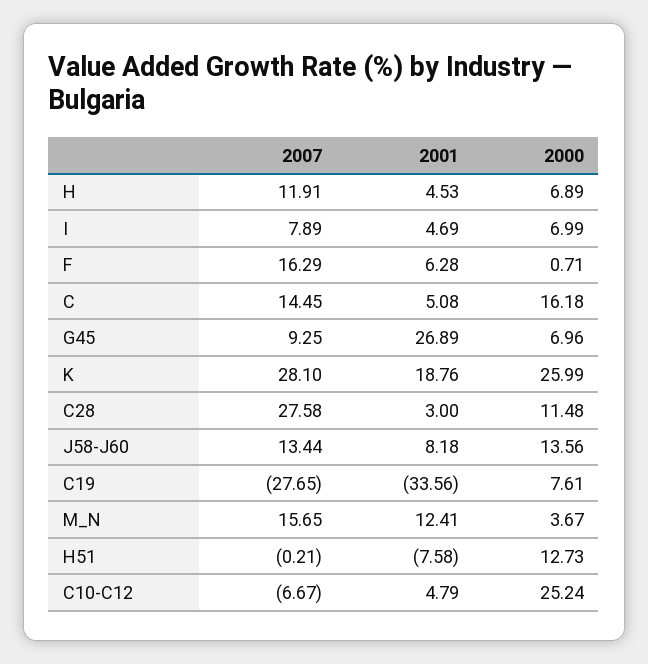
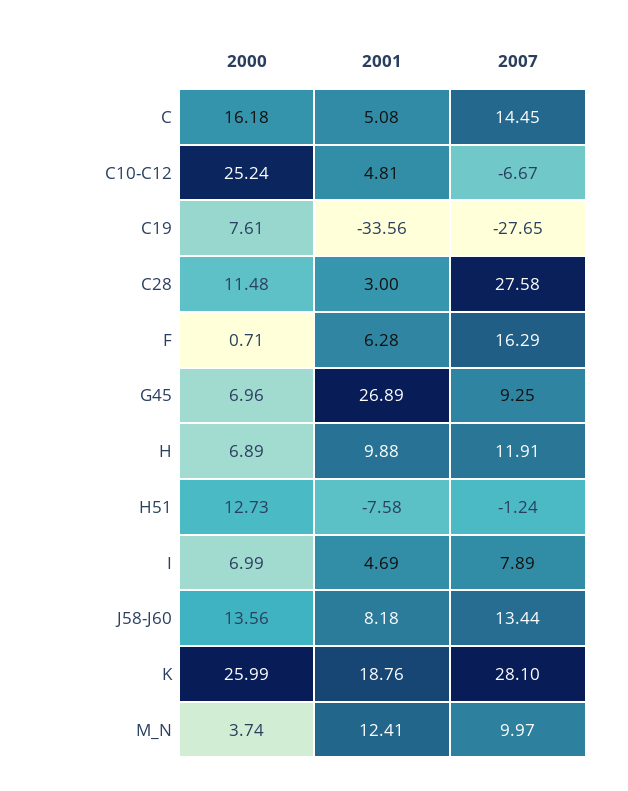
2001, H: 4.53 -> 9.88
2007, M_N: 15.65 -> 9.97
2000, M_N: 3.67 -> 3.74
2007, H51: -0.21 -> -1.24
2001, C10-C12: 4.79 -> 4.81

